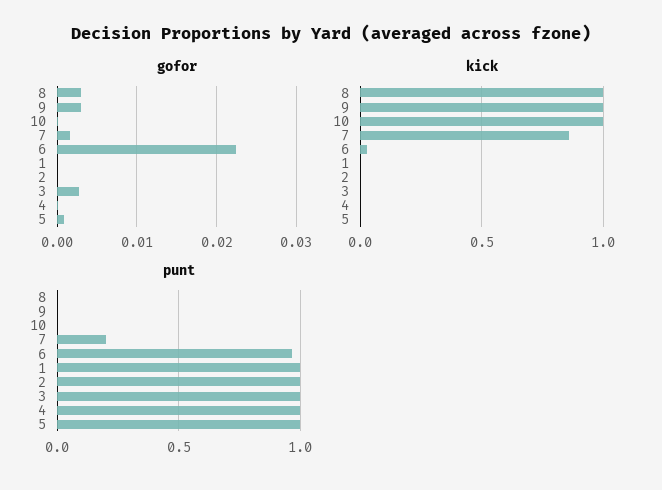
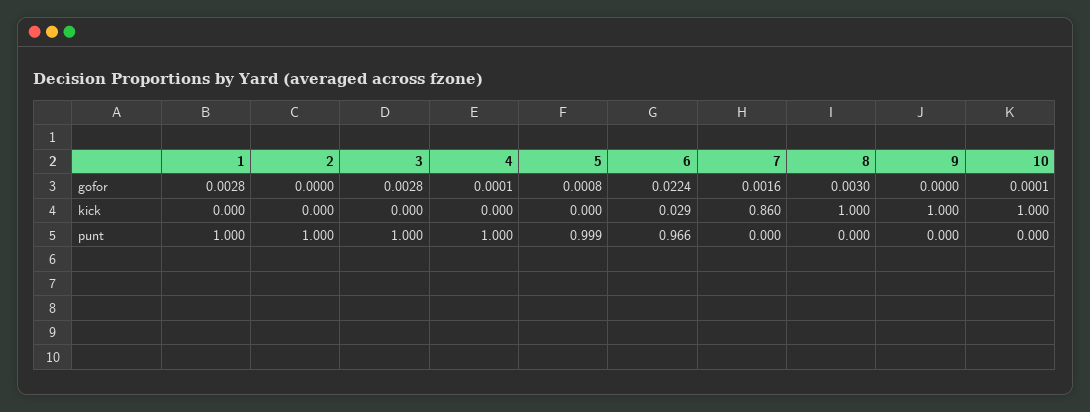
gofor, 9: 0.003 -> 0
gofor, 1: 0 -> 0.0028
punt, 7: 0.2 -> 0

